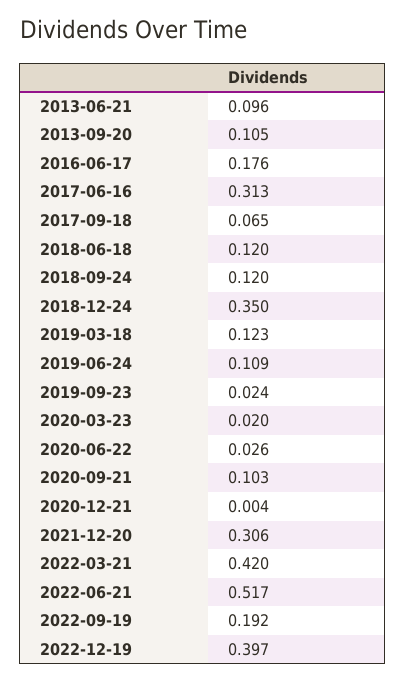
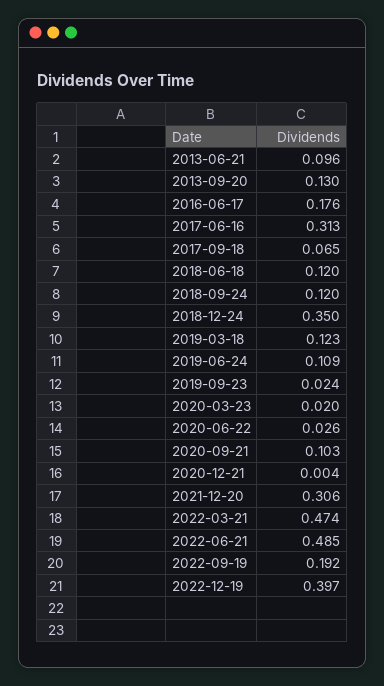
2013-09-20: 0.105 -> 0.13
2022-03-21: 0.42 -> 0.474
2022-06-21: 0.517 -> 0.485

